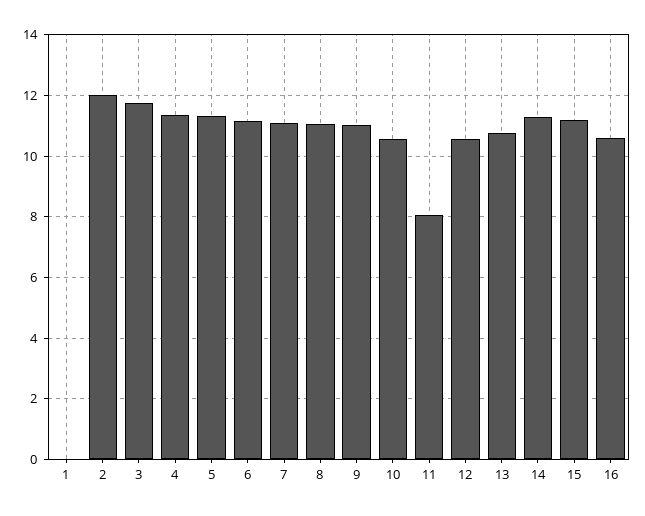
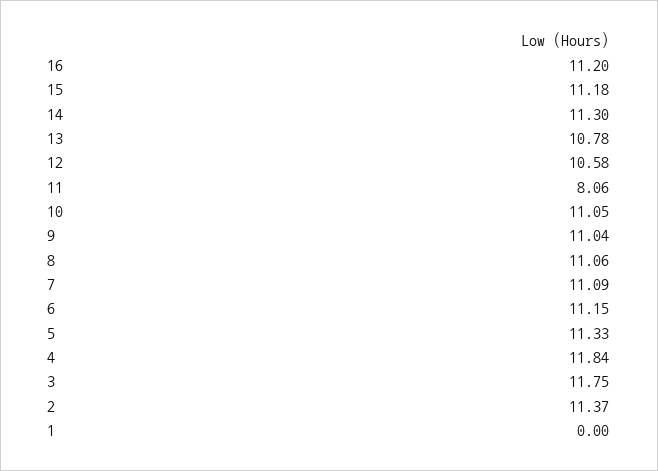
2: 12 -> 11.37
4: 11.4 -> 11.84
10: 10.6 -> 11.05
16: 10.6 -> 11.2

